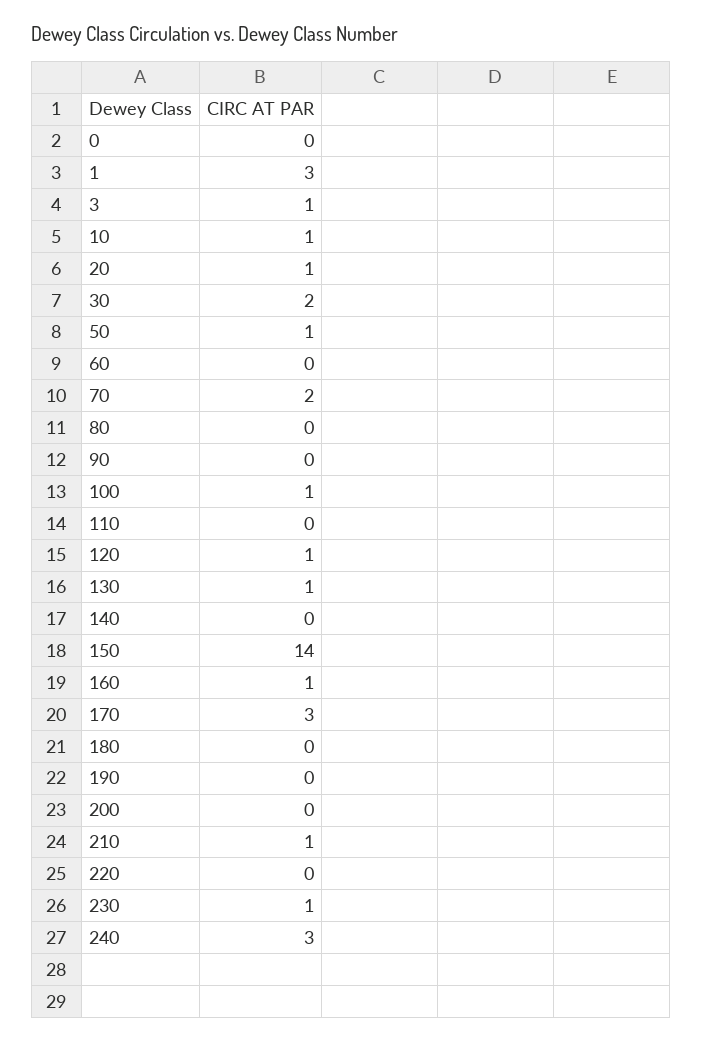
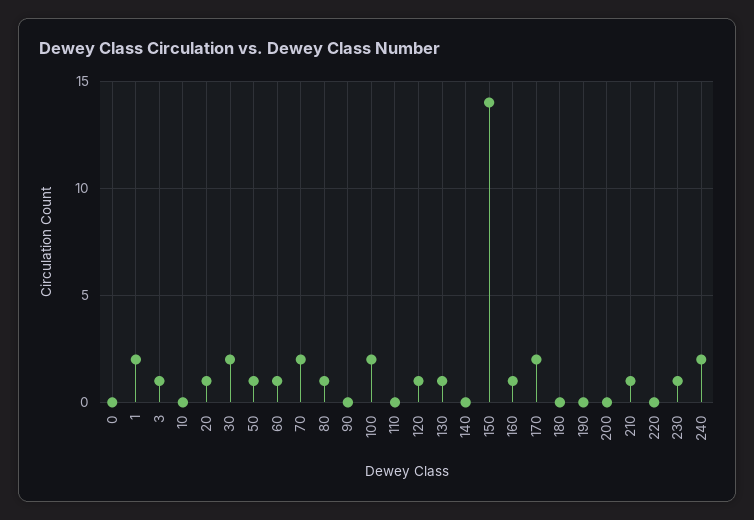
1: 3 -> 2
10: 1 -> 0
60: 0 -> 1
80: 0 -> 1
100: 1 -> 2
170: 3 -> 2
240: 3 -> 2

